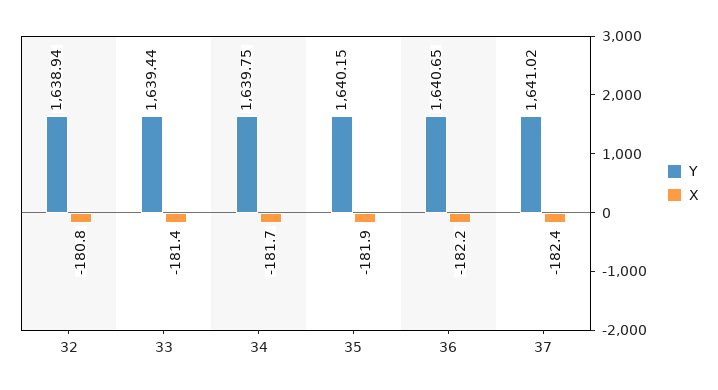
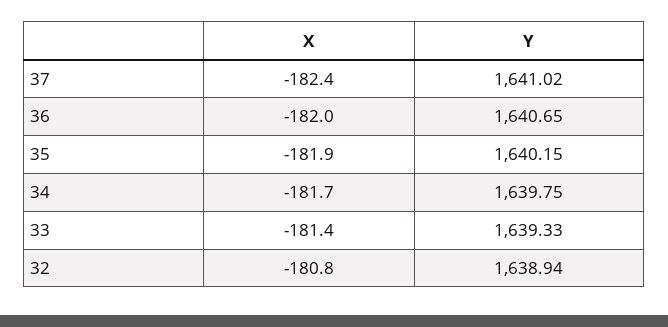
Y, 33: 1639.44 -> 1639.33
X, 36: -182.2 -> -182

